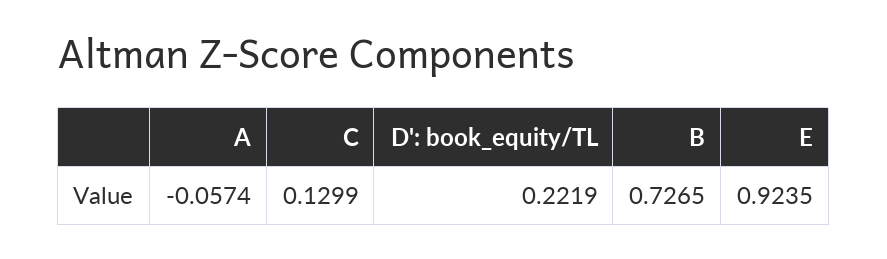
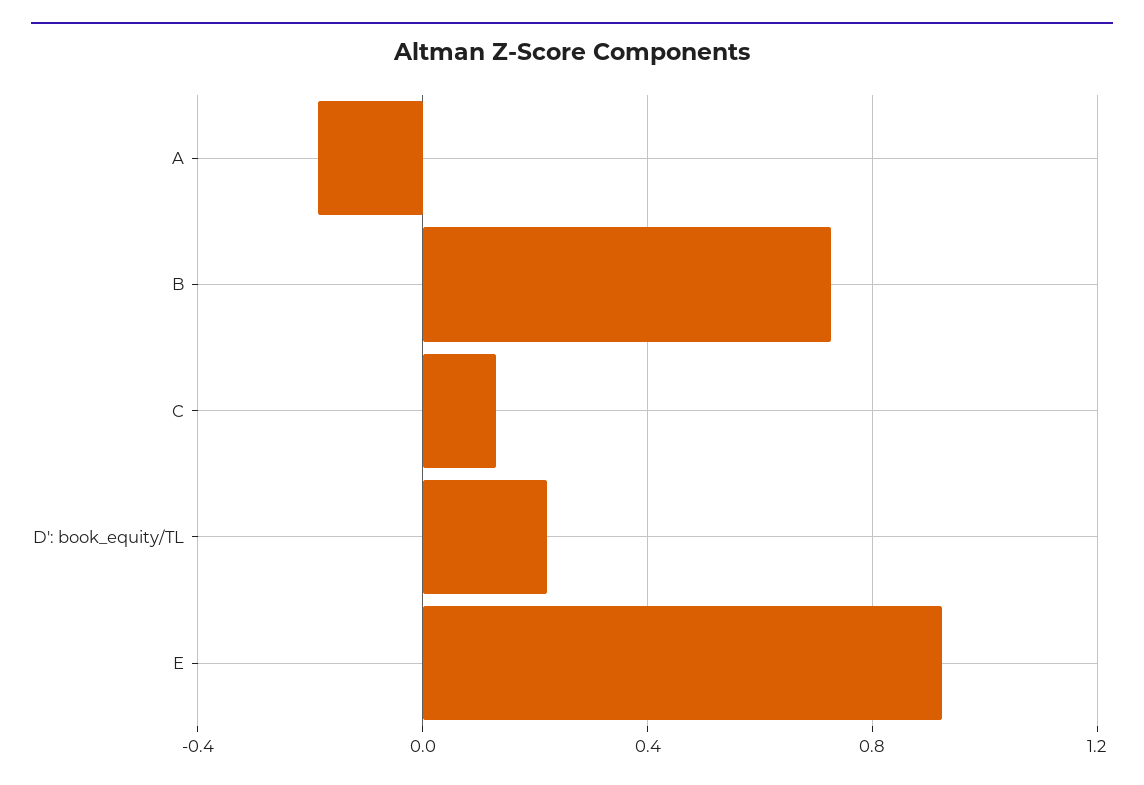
A: -0.0574 -> -0.2

